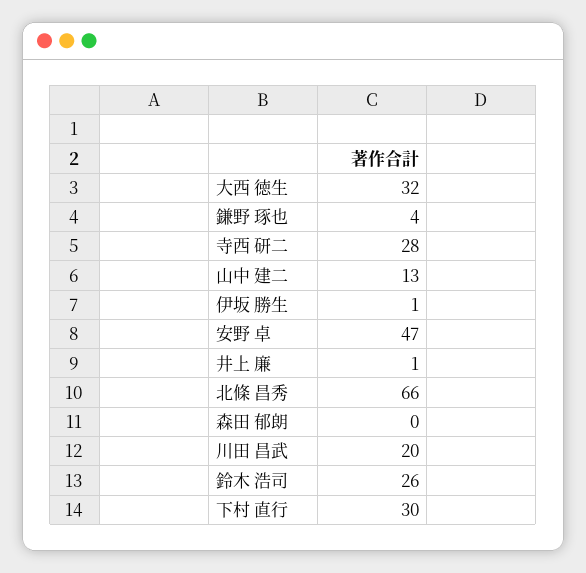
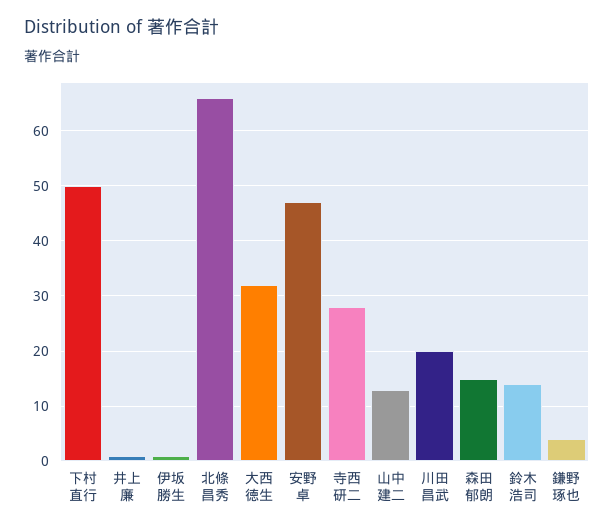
森田 郁朗: 0 -> 15
鈴木 浩司: 26 -> 15
下村 直行: 30 -> 50

